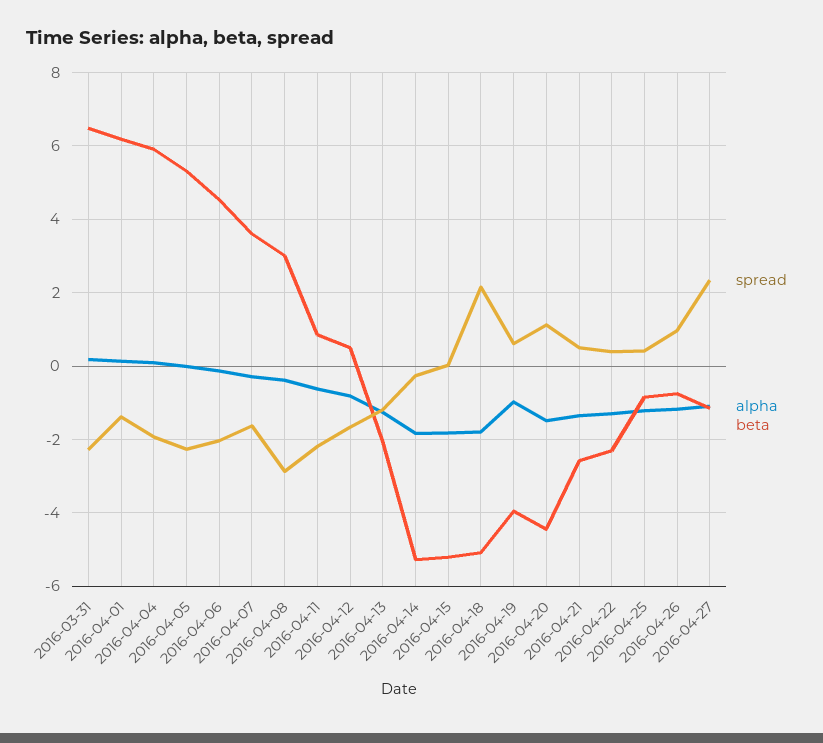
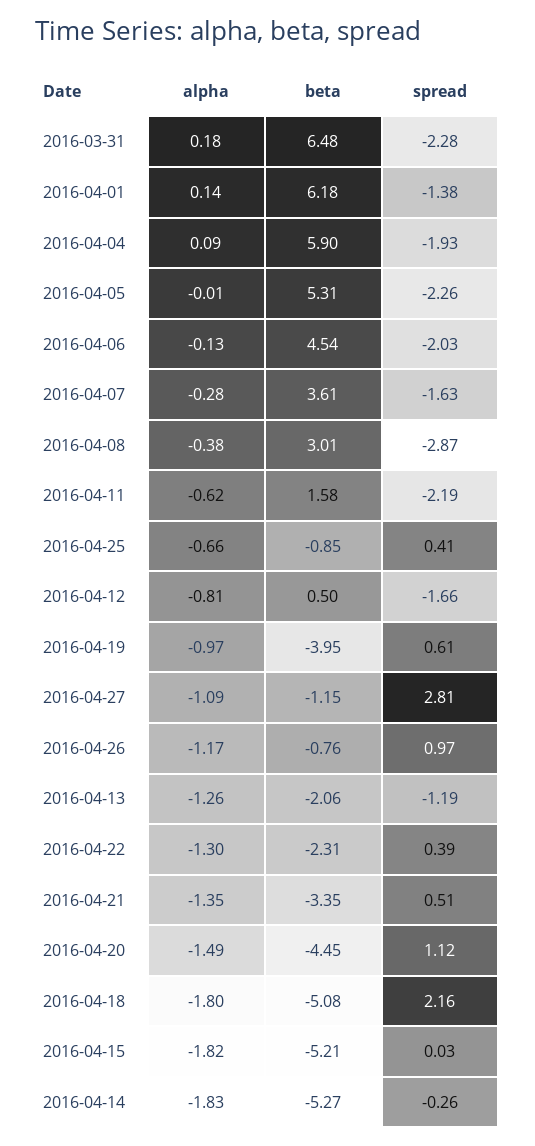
beta, 2016-04-11: 0.8 -> 1.58
beta, 2016-04-21: -2.6 -> -3.35
alpha, 2016-04-25: -1.2 -> -0.66
spread, 2016-04-27: 2.4 -> 2.81

